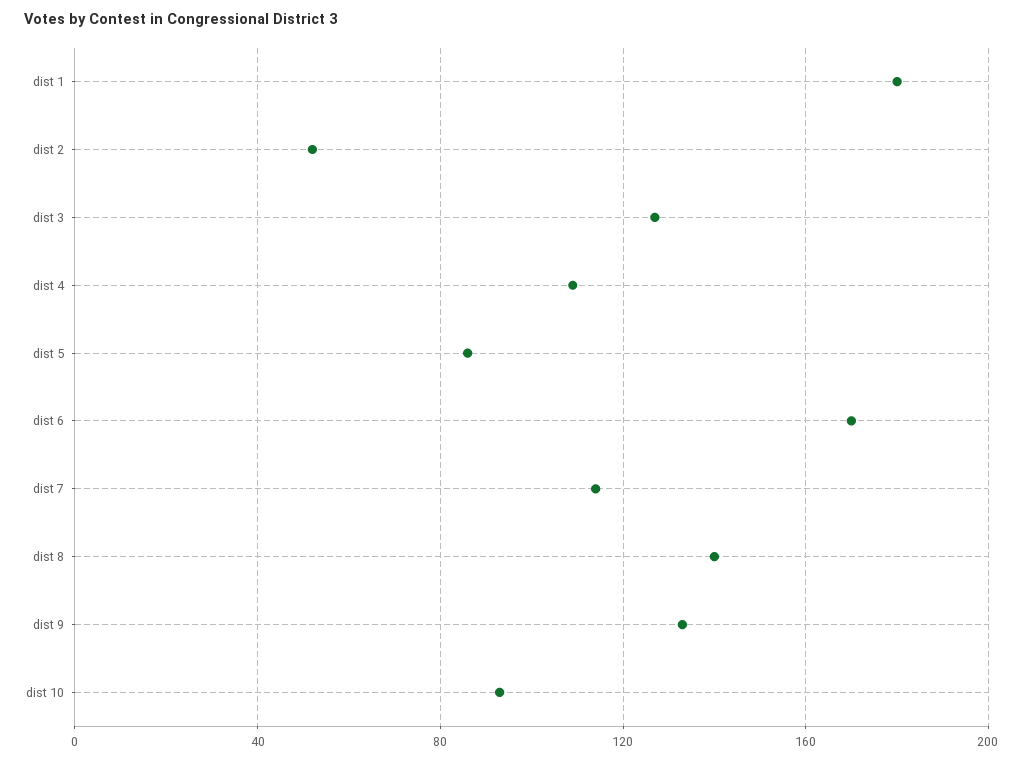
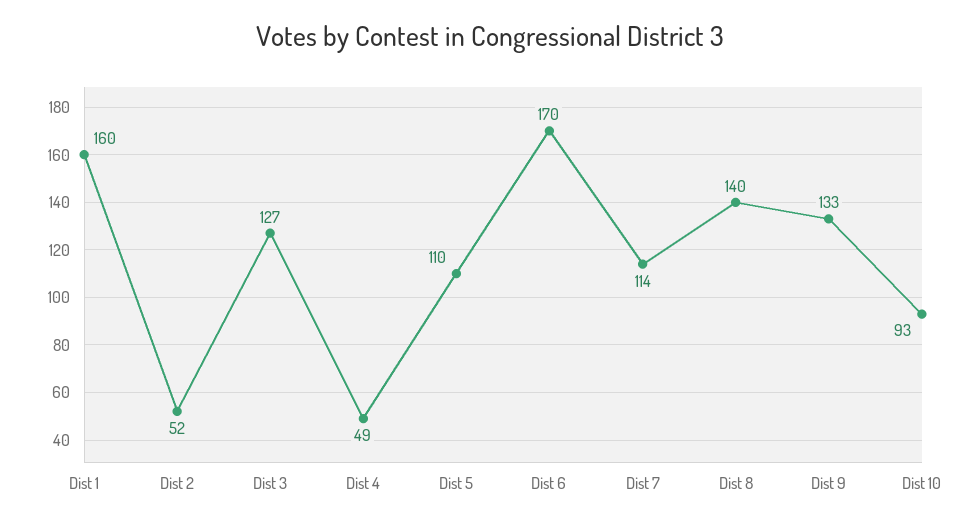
dist 1: 180 -> 160
dist 4: 110 -> 49
dist 5: 85 -> 110

